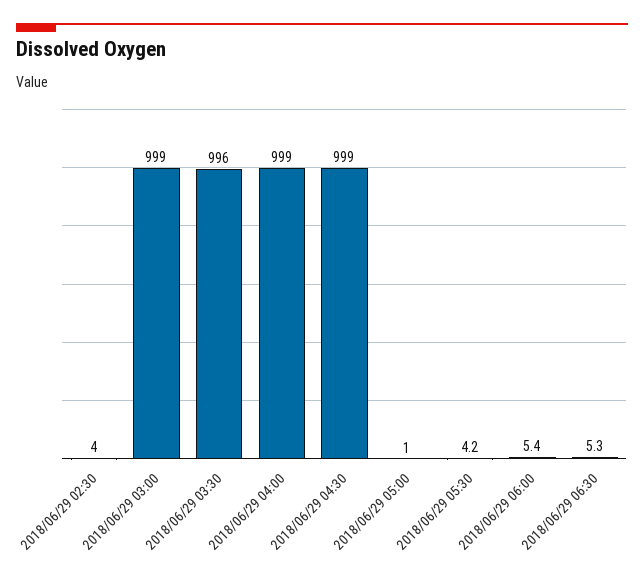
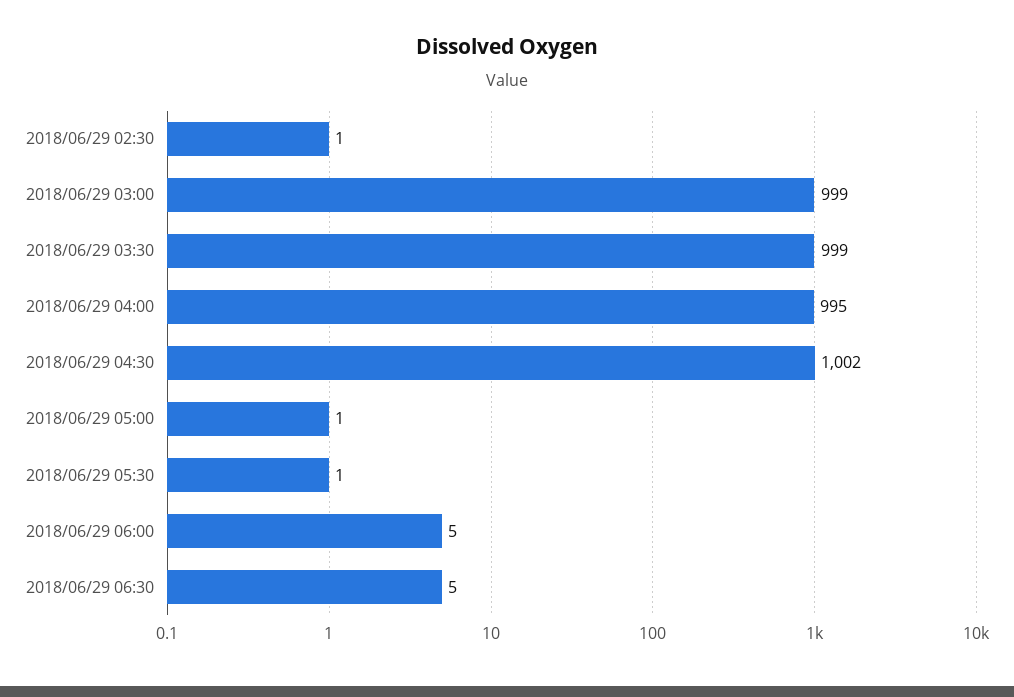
2018/06/29 02:30: 4 -> 1
2018/06/29 03:30: 996 -> 999
2018/06/29 04:00: 999 -> 995
2018/06/29 04:30: 999 -> 1002
2018/06/29 05:30: 4.2 -> 1

